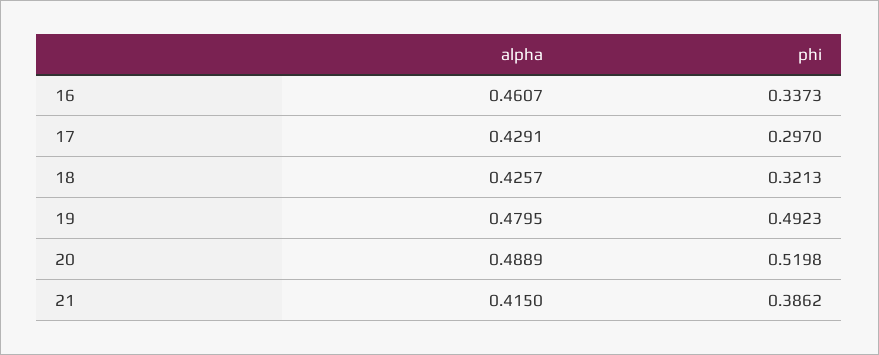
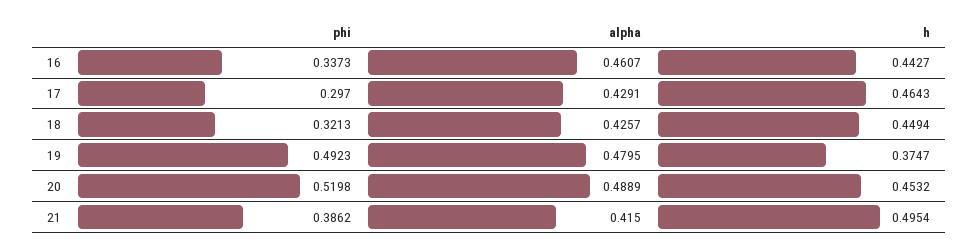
h, 16: none -> 0.4427
h, 17: none -> 0.4643
h, 18: none -> 0.4494
h, 19: none -> 0.3747
h, 20: none -> 0.4532
h, 21: none -> 0.4954

